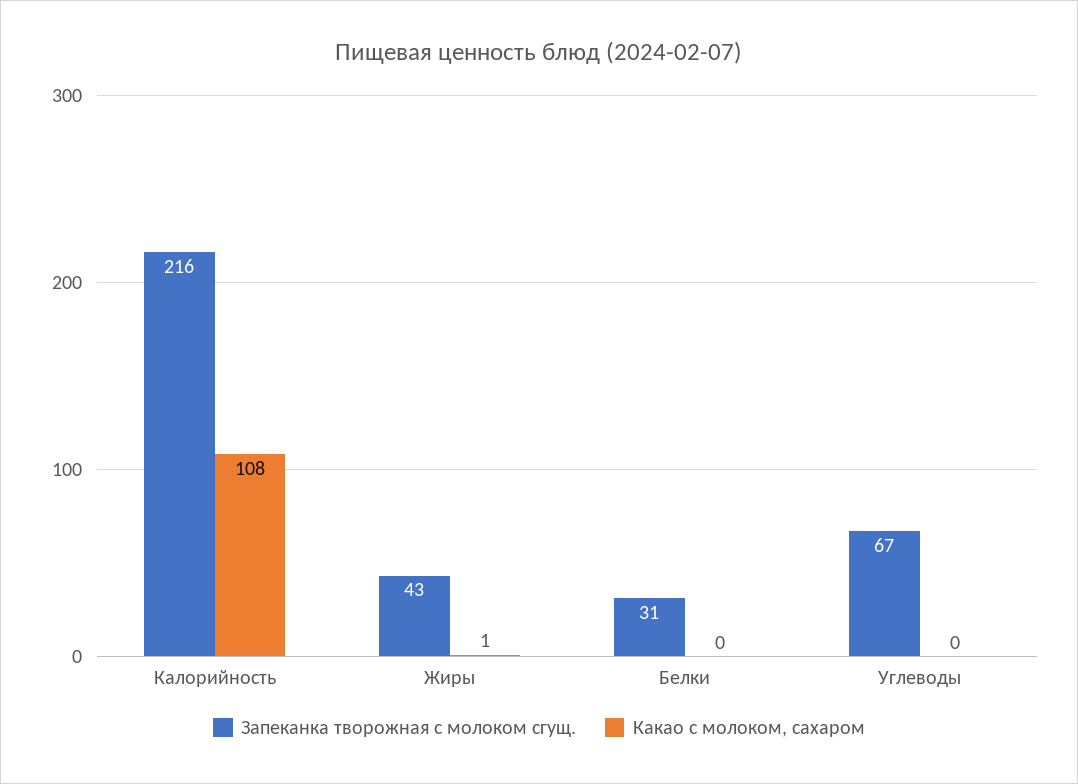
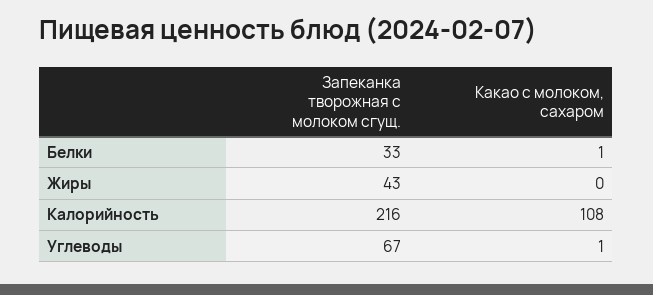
Какао с молоком, сахаром, Жиры: 1 -> 0
Запеканка творожная с молоком сгущ., Белки: 31 -> 33
Какао с молоком, сахаром, Белки: 0 -> 1
Какао с молоком, сахаром, Углеводы: 0 -> 1

